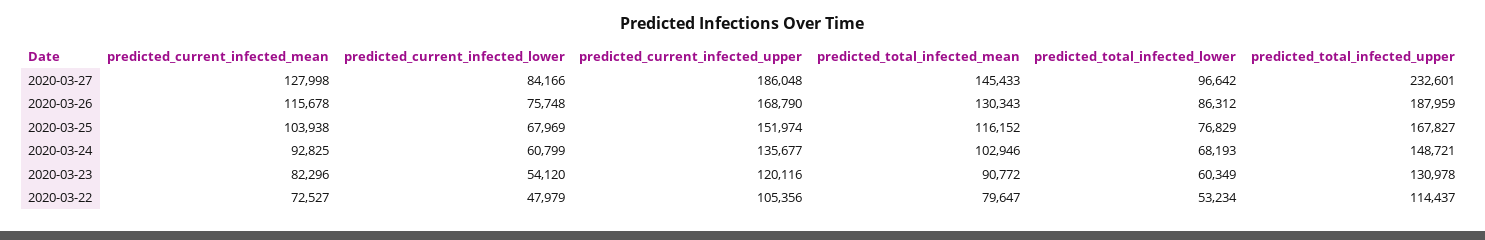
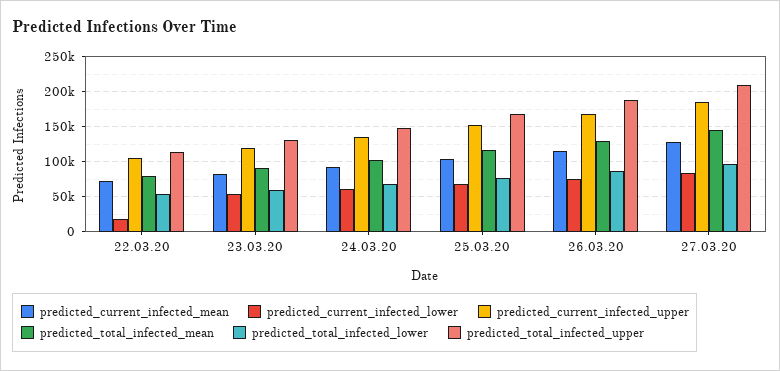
predicted_total_infected_upper, 2020-03-27: 232601 -> 210000
predicted_current_infected_lower, 2020-03-22: 47979 -> 20000

